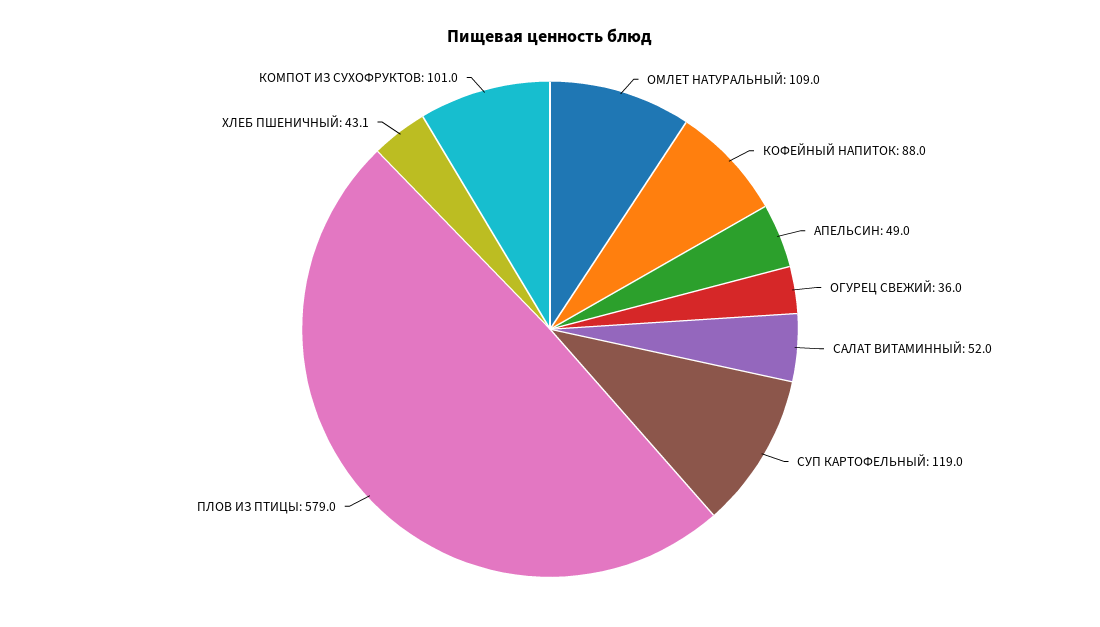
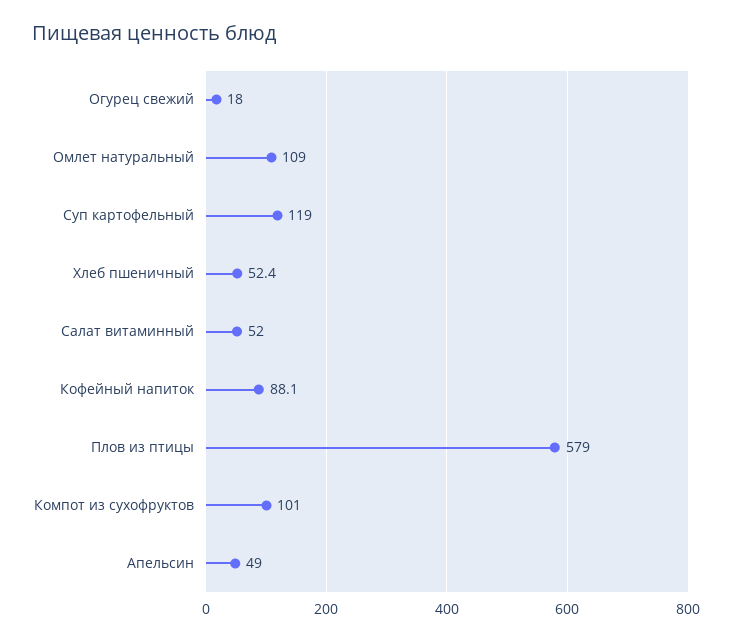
КОФЕЙНЫЙ НАПИТОК: 88 -> 88.1
ОГУРЕЦ СВЕЖИЙ: 36 -> 18
ХЛЕБ ПШЕНИЧНЫЙ: 43.1 -> 52.4

